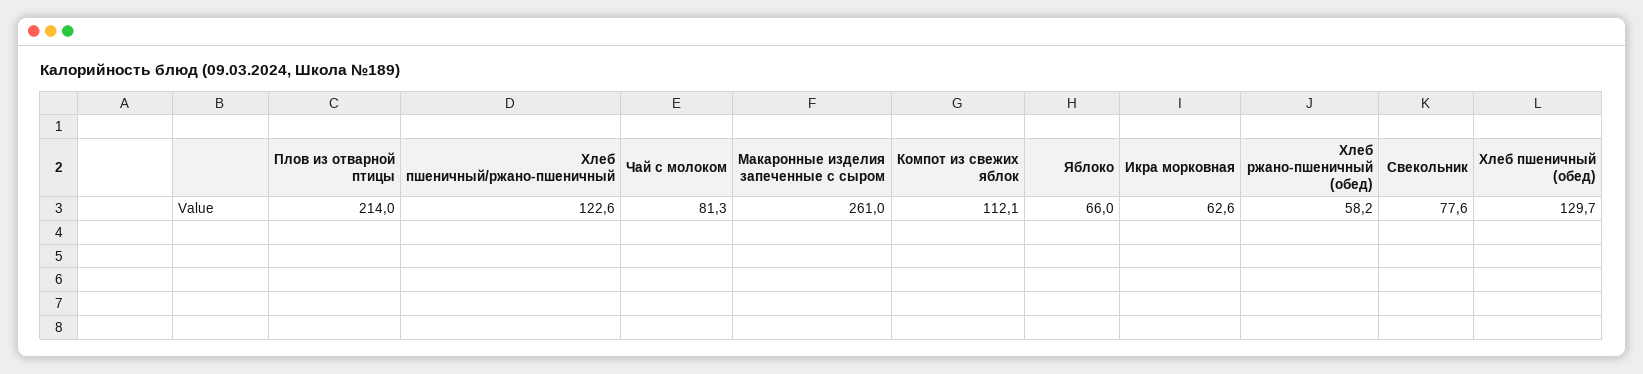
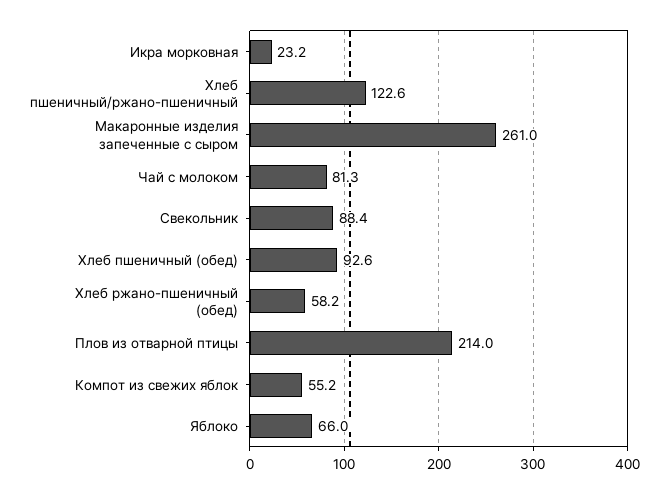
Компот из свежих яблок: 112.1 -> 55.2
Икра морковная: 62.6 -> 23.2
Свекольник: 77.6 -> 88.4
Хлеб пшеничный (обед): 129.7 -> 92.6

